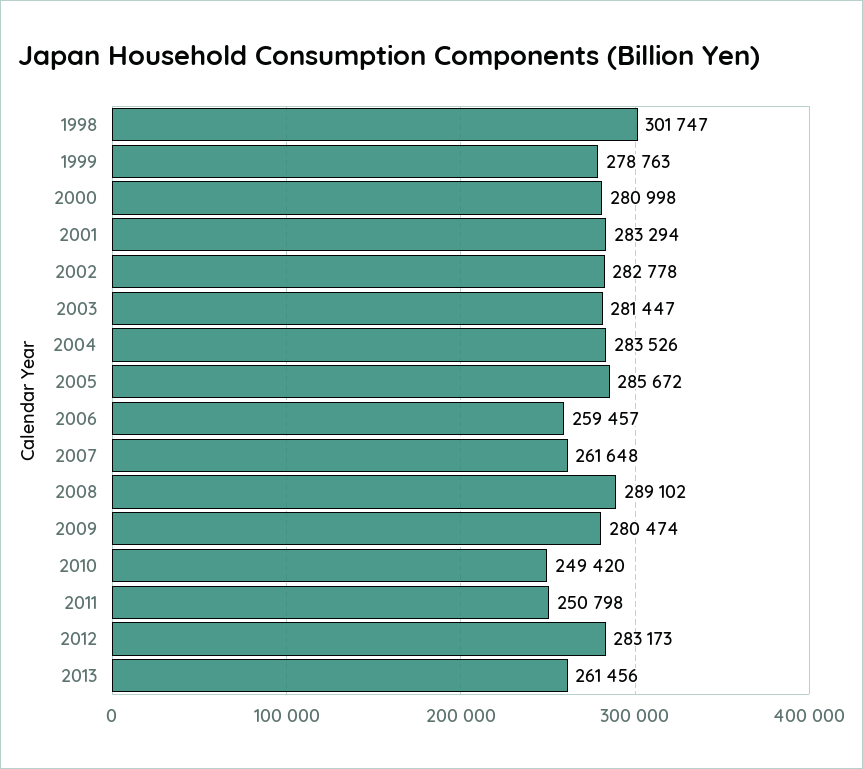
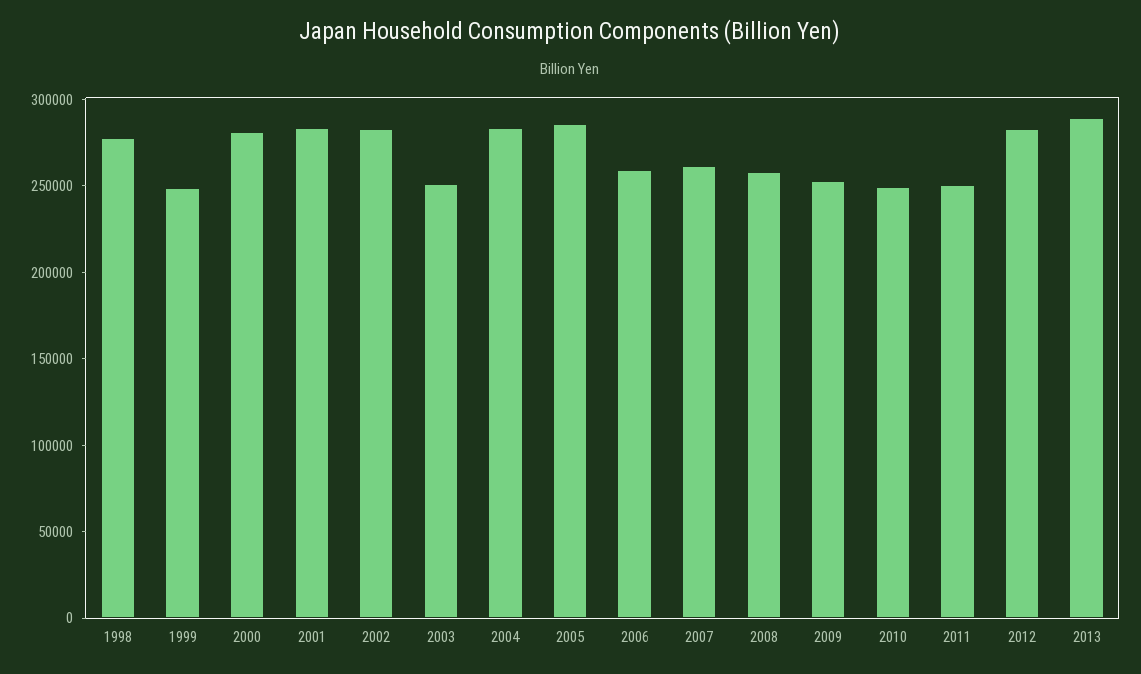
1998: 301747 -> 280000
1999: 278763 -> 250000
2003: 281447 -> 250000
2008: 289102 -> 260000
2009: 280474 -> 250000
2013: 261456 -> 290000

